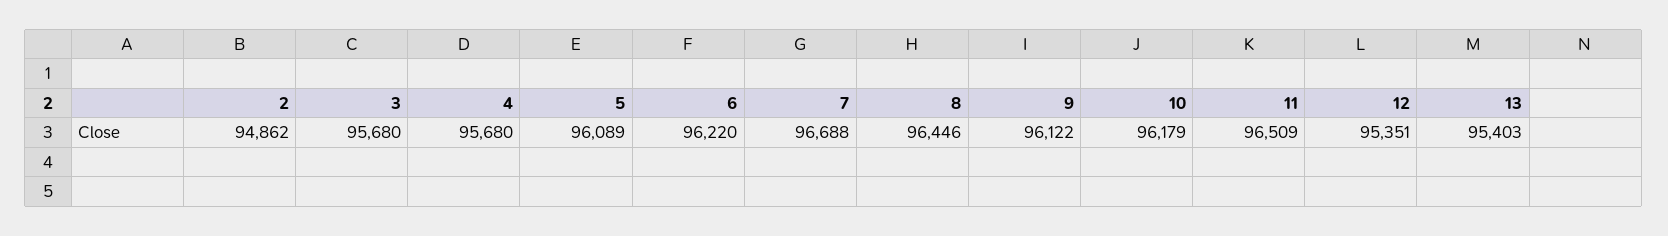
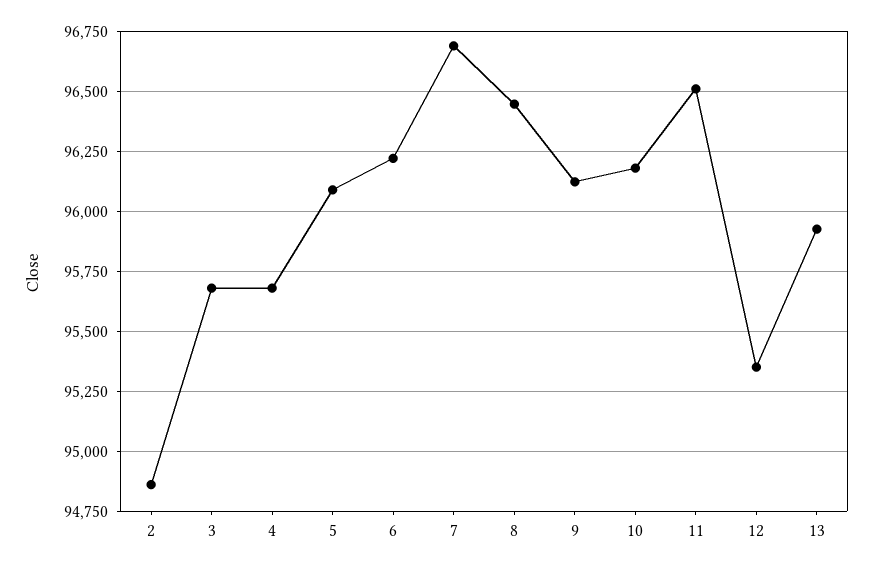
13: 95403 -> 95925

